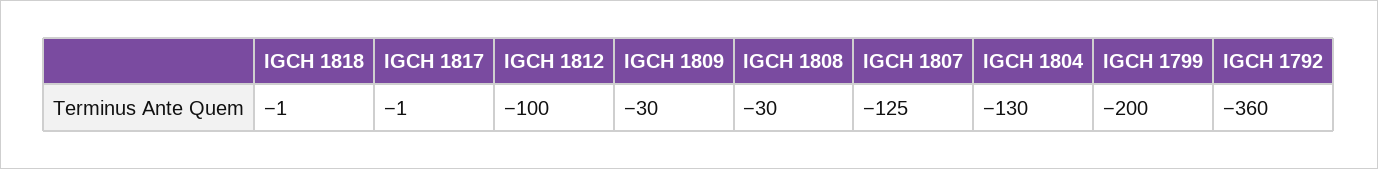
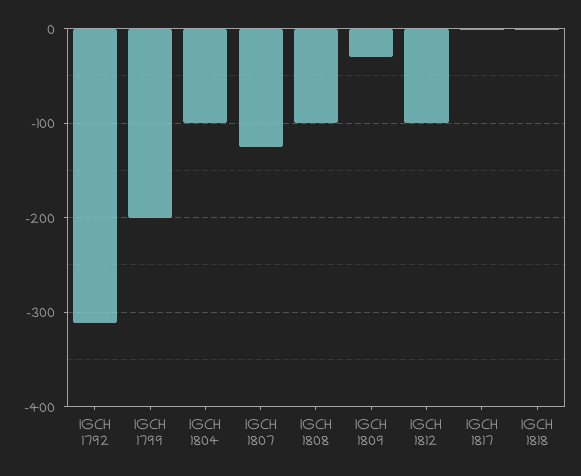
IGCH 1808: -30 -> -100
IGCH 1804: -130 -> -100
IGCH 1792: -360 -> -310

